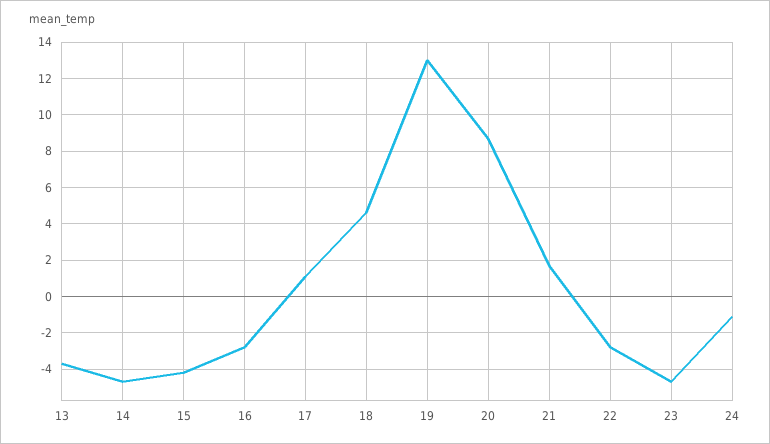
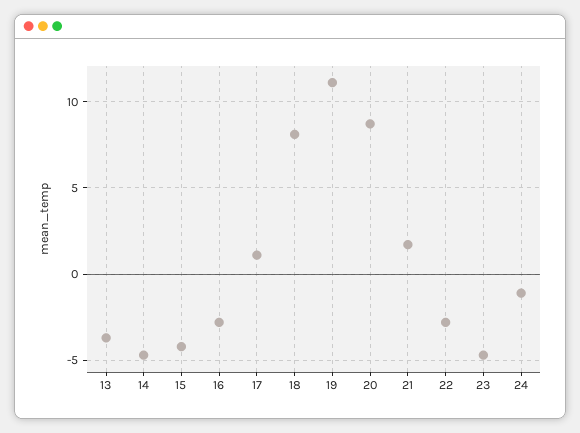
18: 4.5 -> 8
19: 13 -> 11

